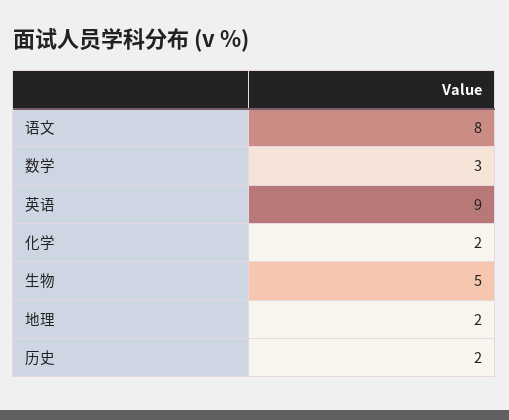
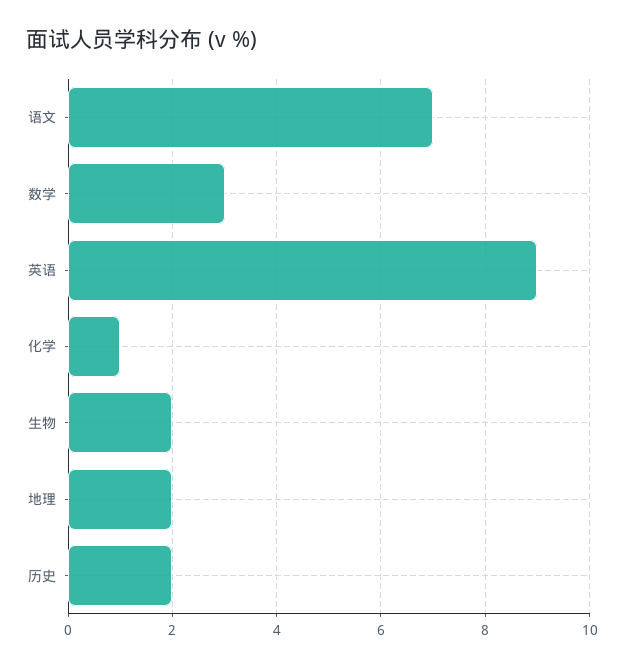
语文: 8 -> 7
化学: 2 -> 1
生物: 5 -> 2

